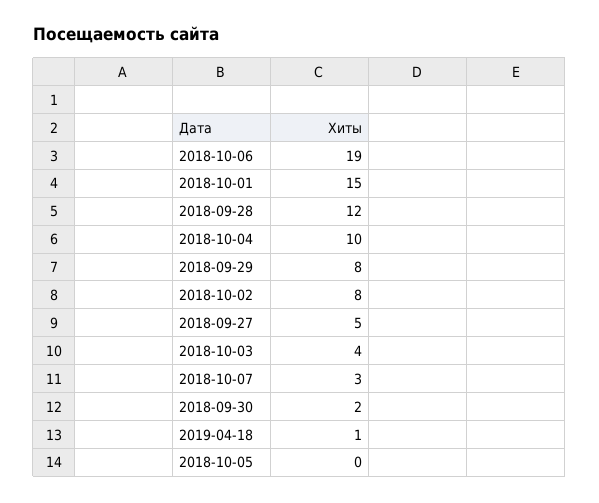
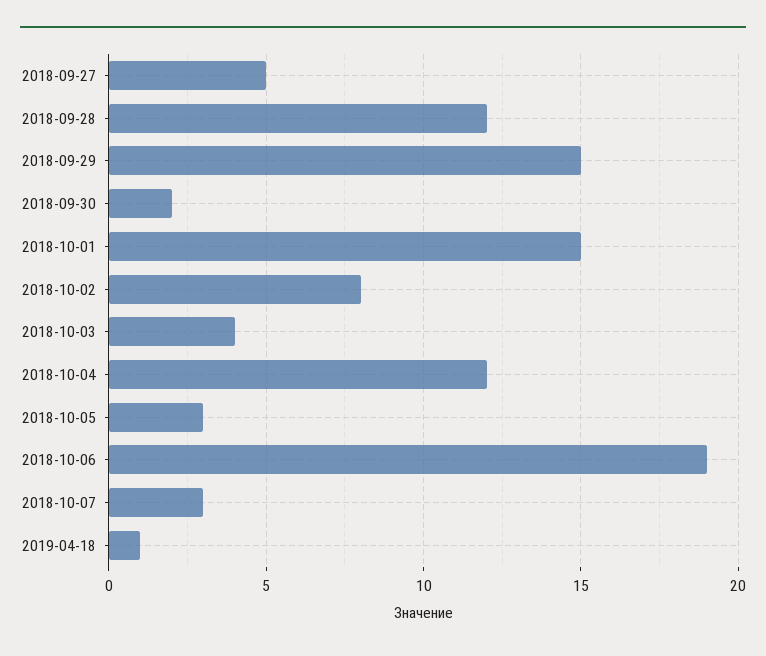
2018-10-04: 10 -> 12
2018-09-29: 8 -> 15
2018-10-05: 0 -> 3

